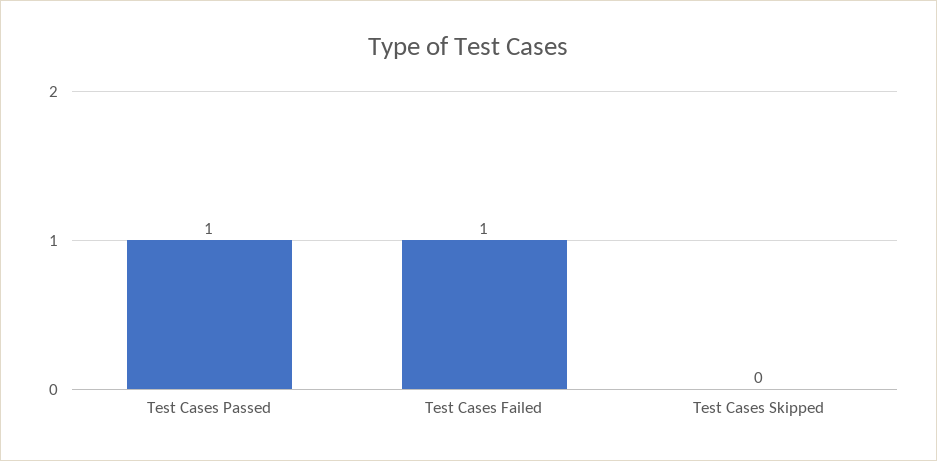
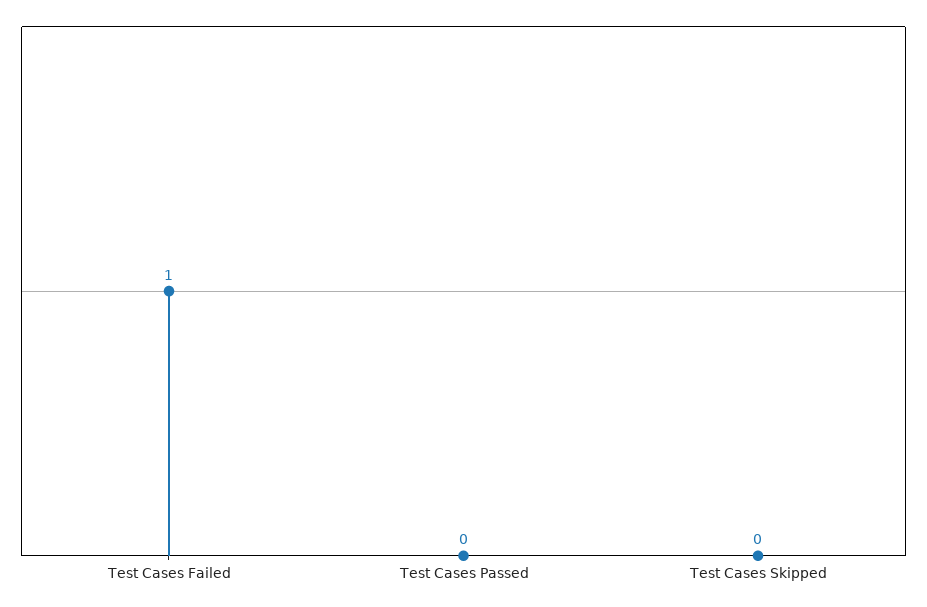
Test Cases Passed: 1 -> 0

